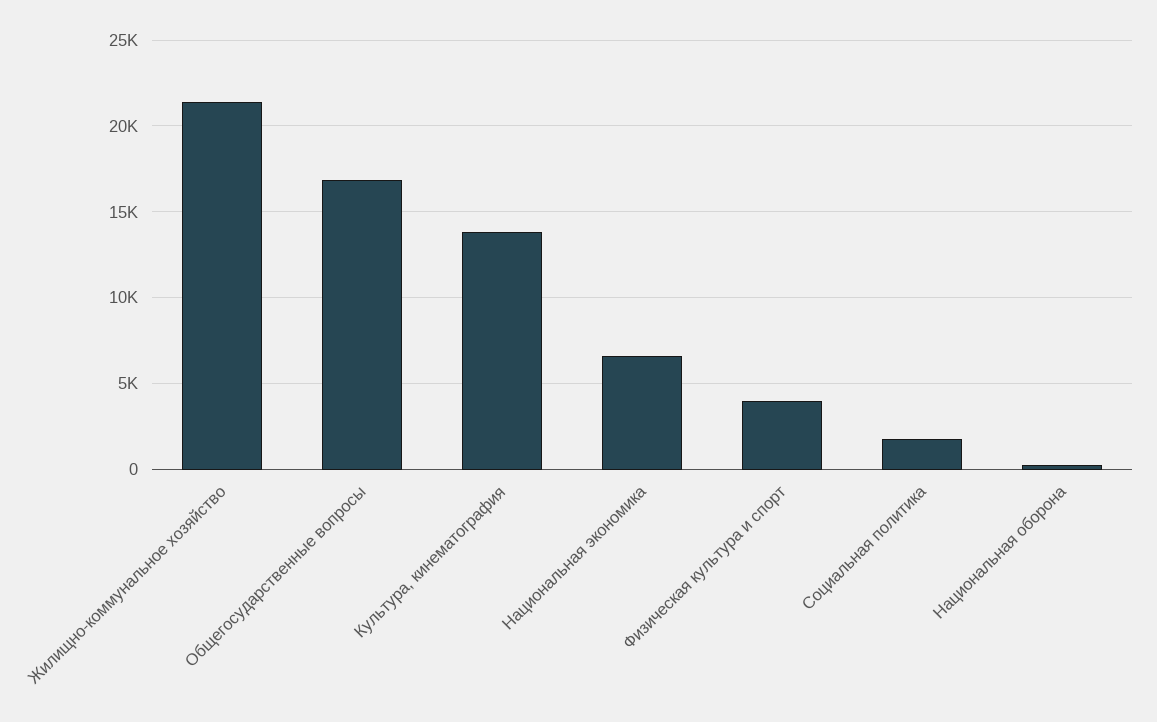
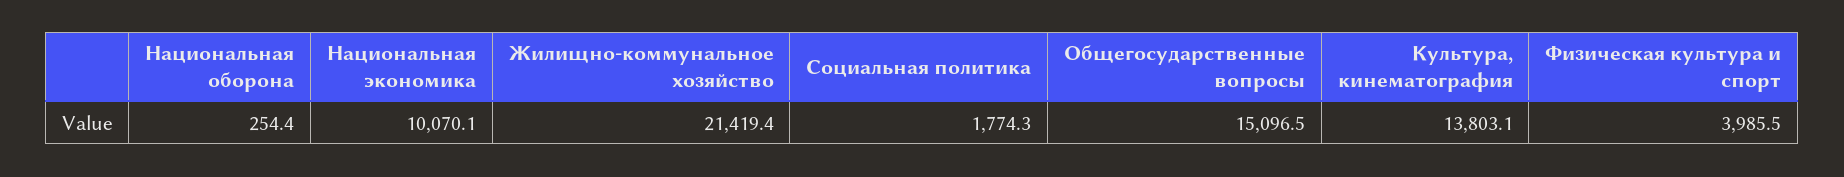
Общегосударственные вопросы: 17000 -> 15096.5
Национальная экономика: 6500 -> 10070.1

